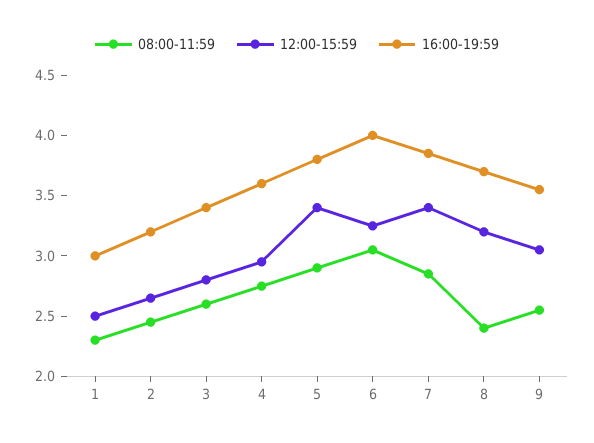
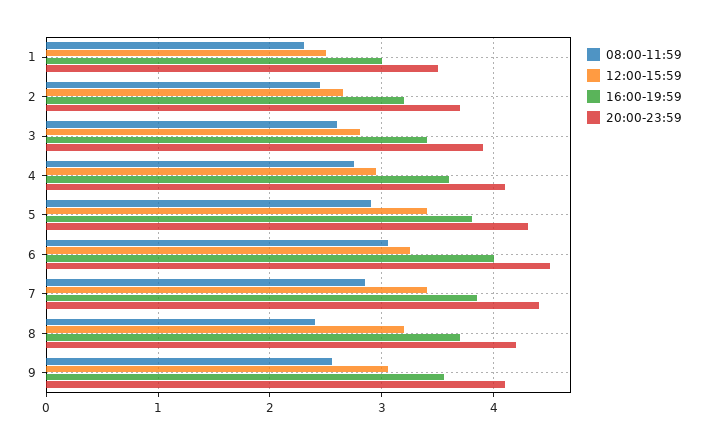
20:00-23:59, 1: none -> 3.5
20:00-23:59, 2: none -> 3.7
20:00-23:59, 3: none -> 3.9
20:00-23:59, 4: none -> 4.1
20:00-23:59, 5: none -> 4.3
20:00-23:59, 6: none -> 4.5
20:00-23:59, 7: none -> 4.4
20:00-23:59, 8: none -> 4.2
20:00-23:59, 9: none -> 4.1

